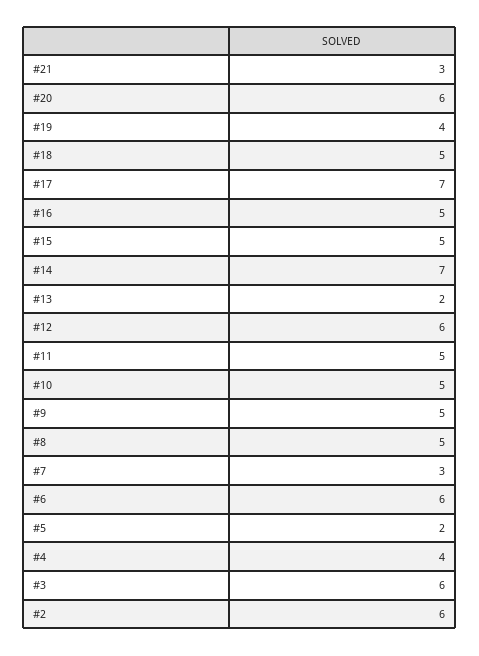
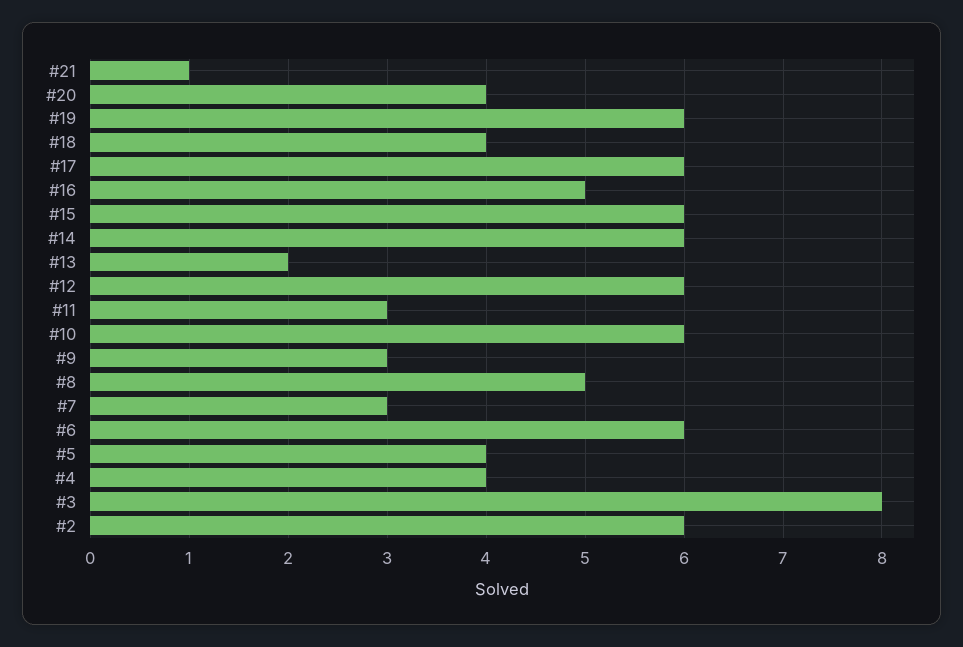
#21: 3 -> 1
#20: 6 -> 4
#19: 4 -> 6
#18: 5 -> 4
#17: 7 -> 6
#15: 5 -> 6
#14: 7 -> 6
#11: 5 -> 3
#10: 5 -> 6
#9: 5 -> 3
#5: 2 -> 4
#3: 6 -> 8

